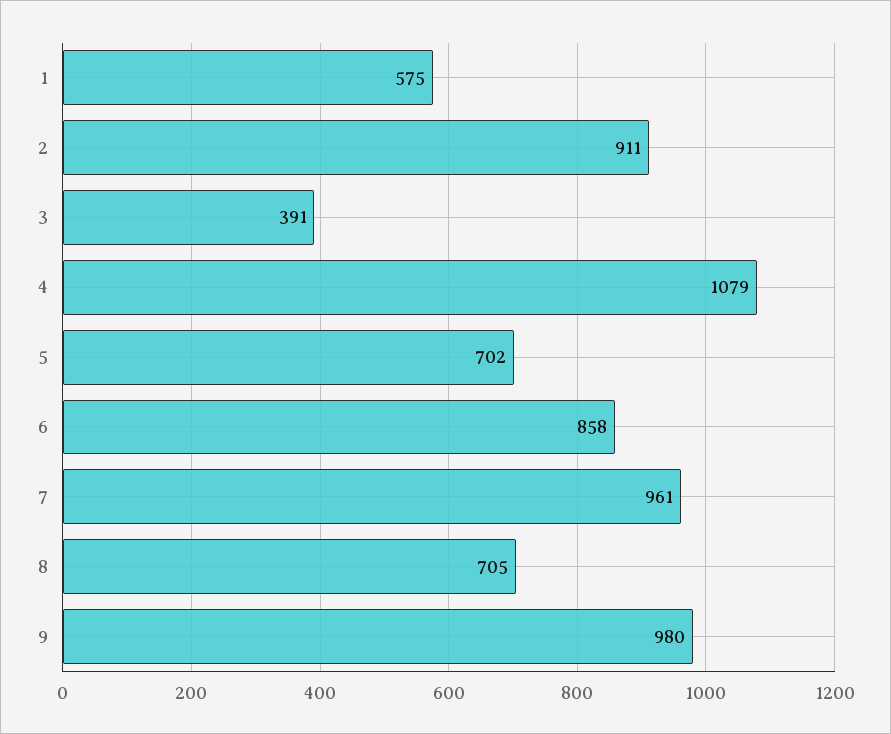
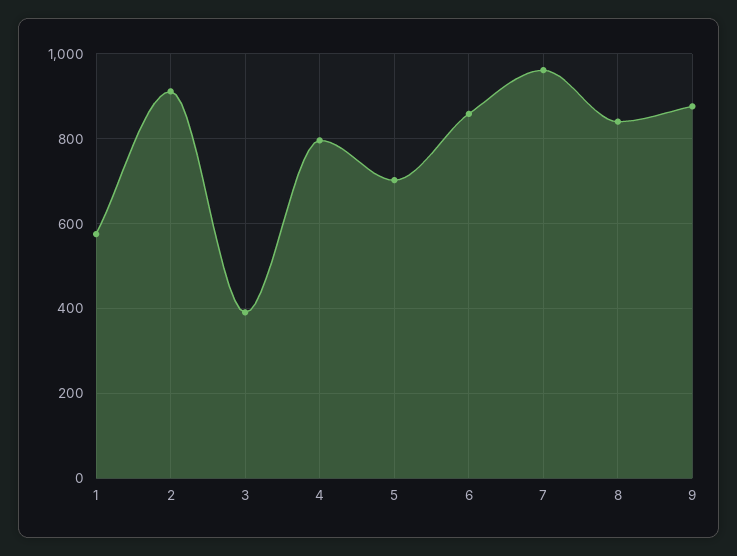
4: 1079 -> 800
8: 705 -> 840
9: 980 -> 880

